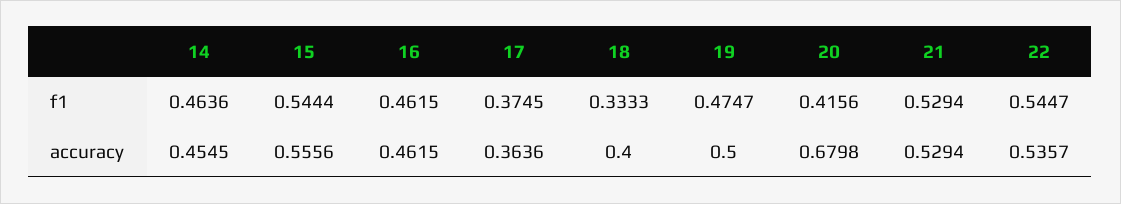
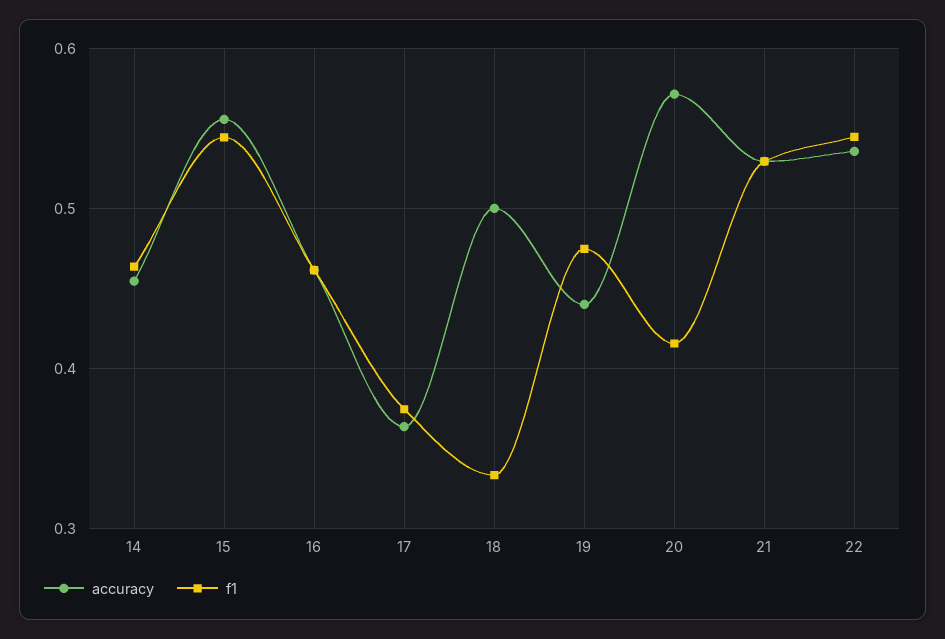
accuracy, 18: 0.4 -> 0.5
accuracy, 19: 0.5 -> 0.44
accuracy, 20: 0.6798 -> 0.57

